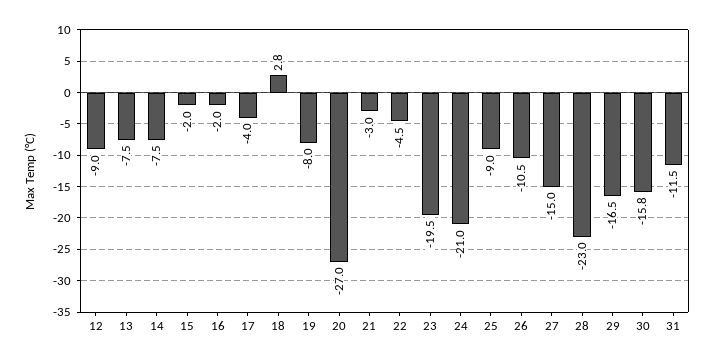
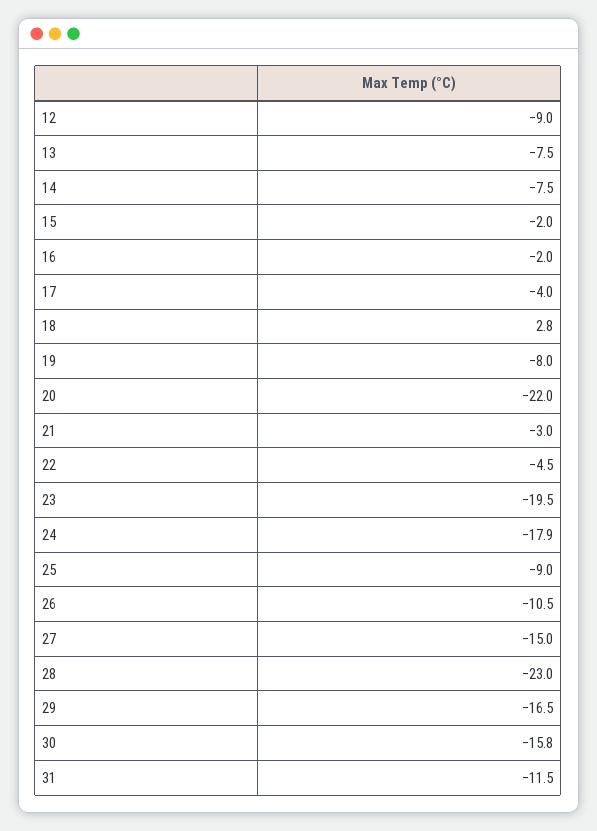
20: -27 -> -22
24: -21 -> -17.9

